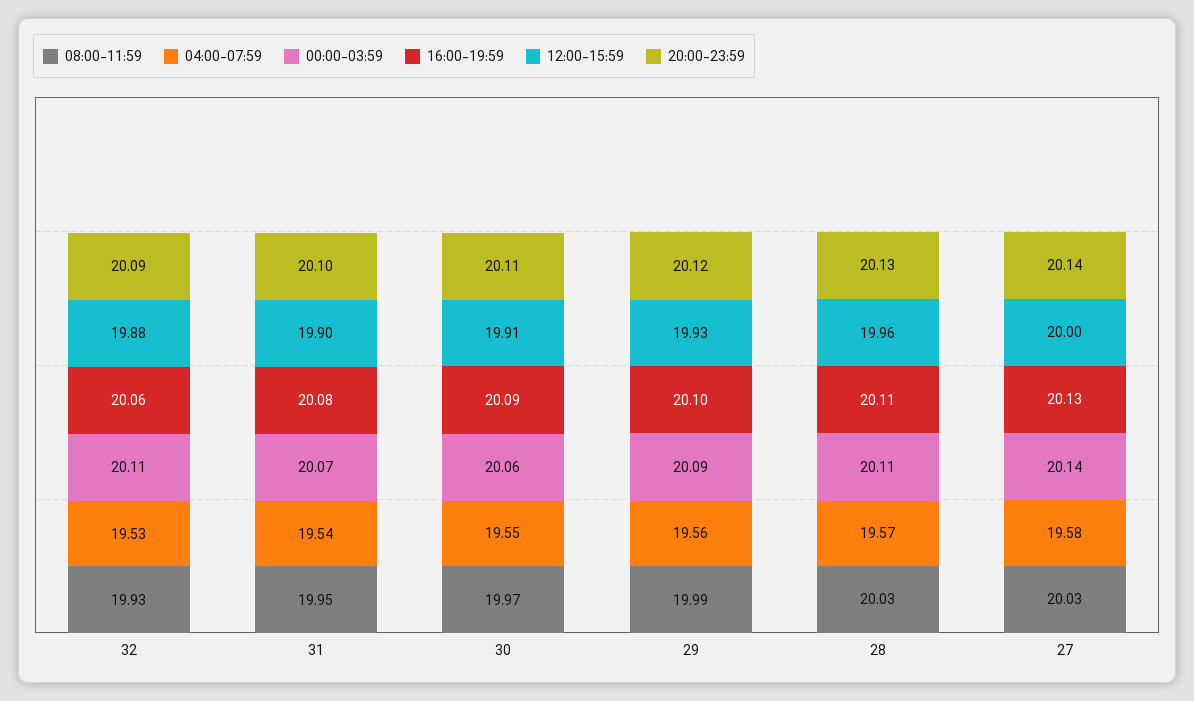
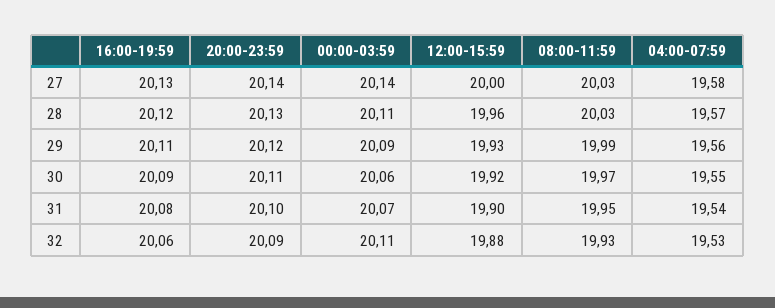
12:00-15:59, 30: 19.91 -> 19.92
16:00-19:59, 29: 20.1 -> 20.11
16:00-19:59, 28: 20.11 -> 20.12

